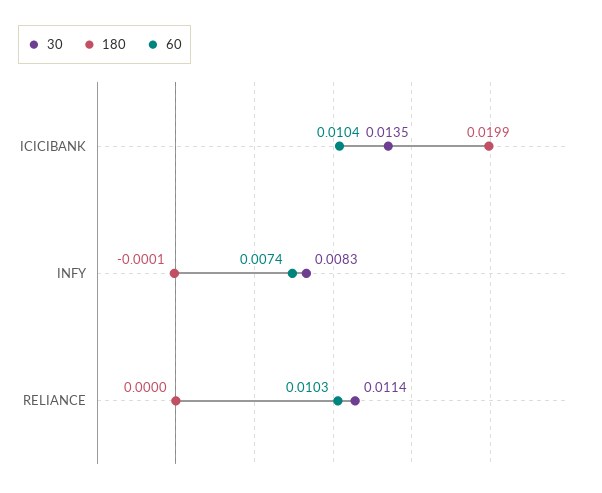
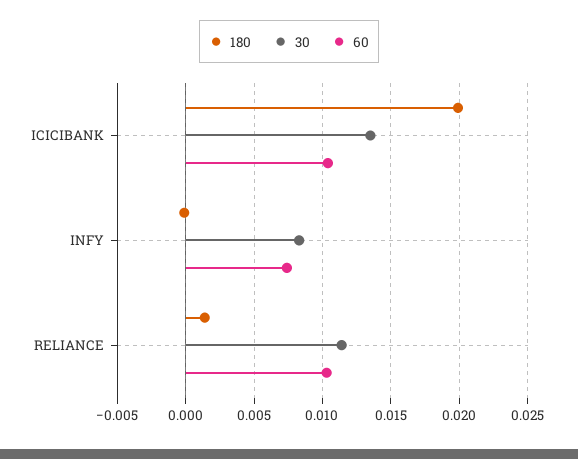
180, RELIANCE: 0 -> 0.0015

